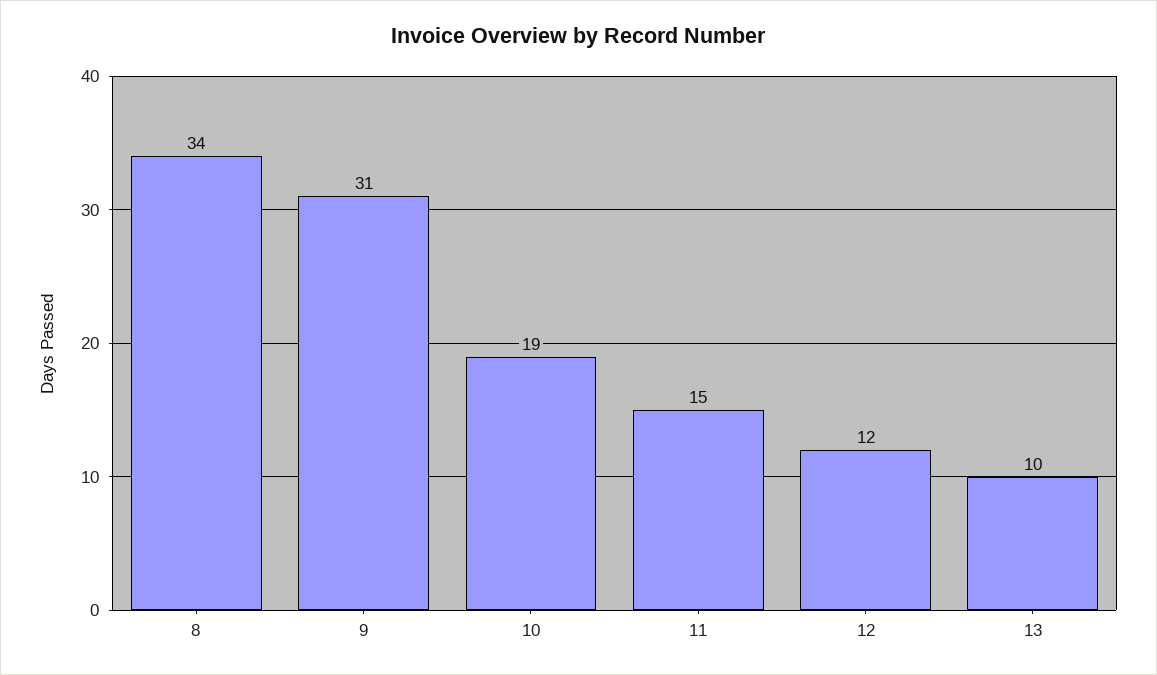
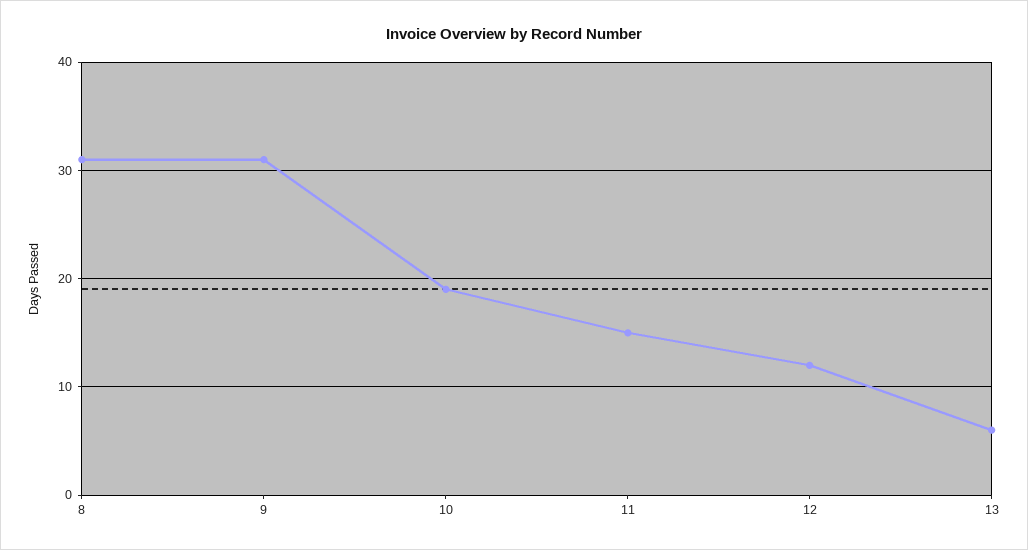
8: 34 -> 31
13: 10 -> 6

